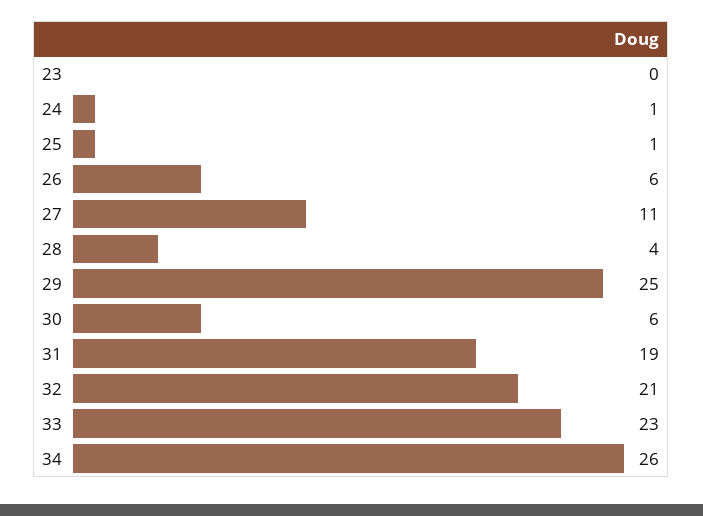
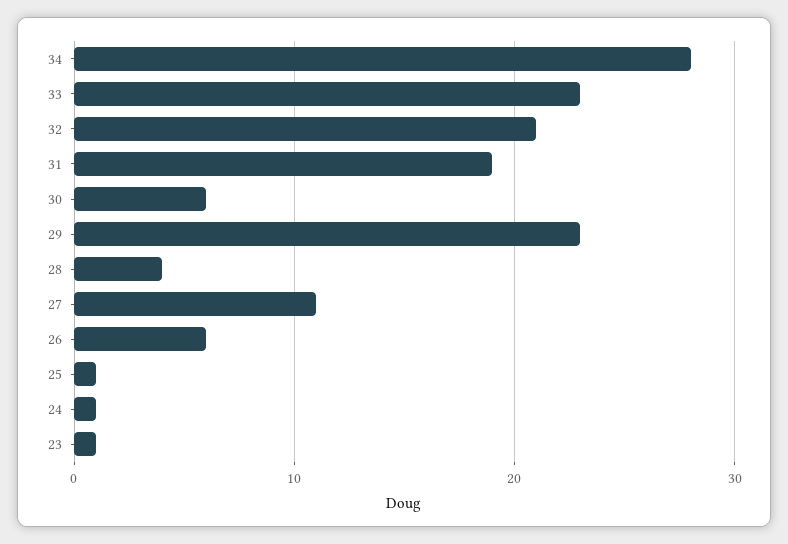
23: 0 -> 1
29: 25 -> 23
34: 26 -> 28

